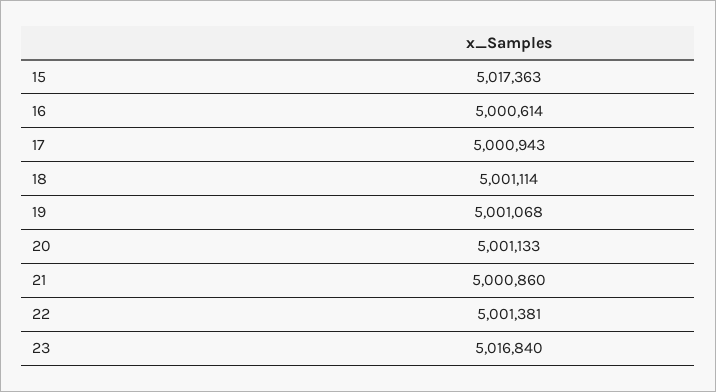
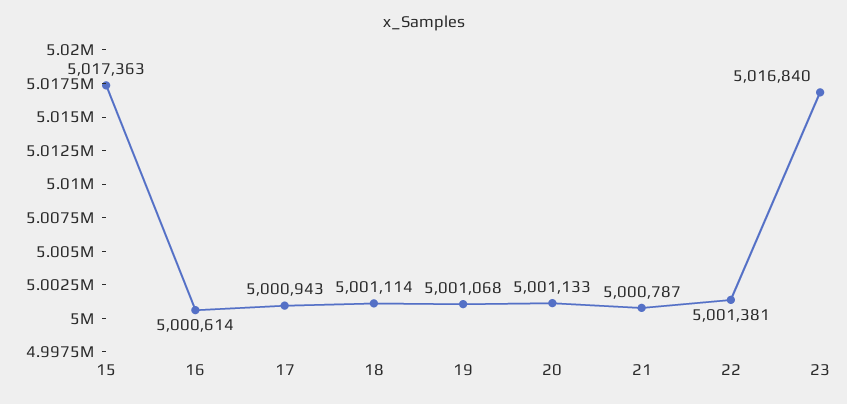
21: 5000860 -> 5000787

